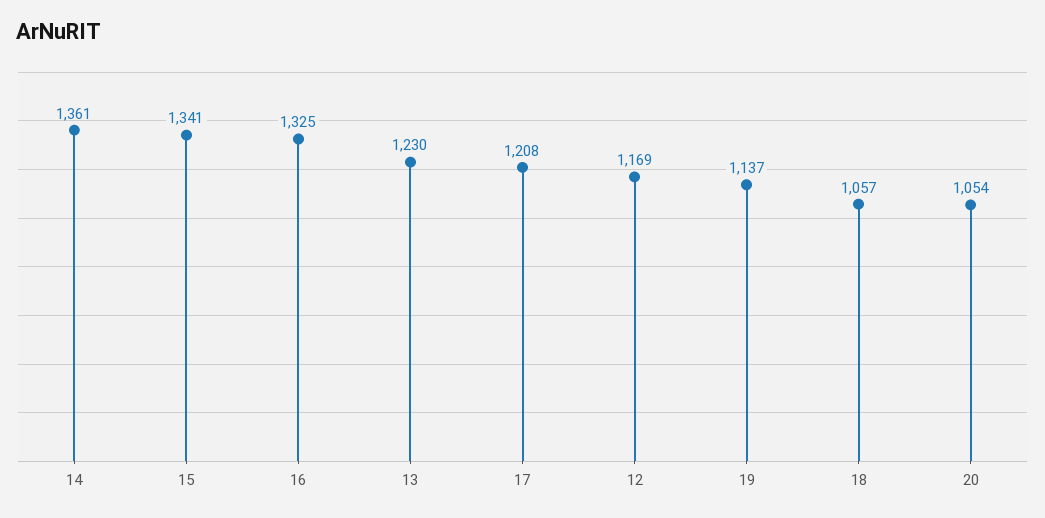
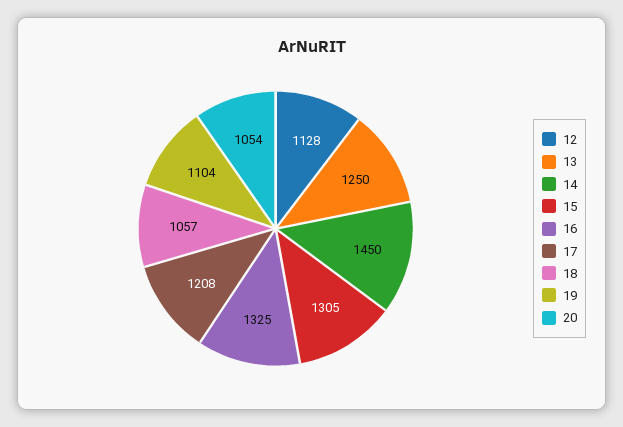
14: 1361 -> 1450
15: 1341 -> 1305
13: 1230 -> 1250
12: 1169 -> 1128
19: 1137 -> 1104

